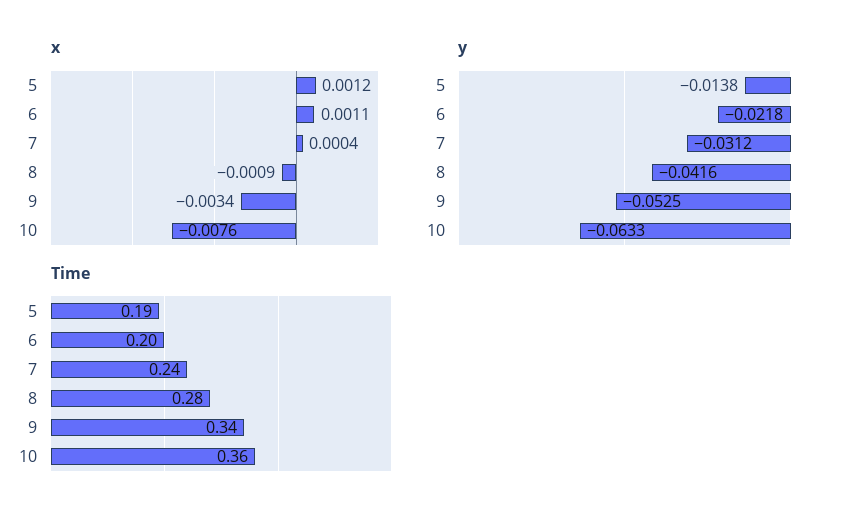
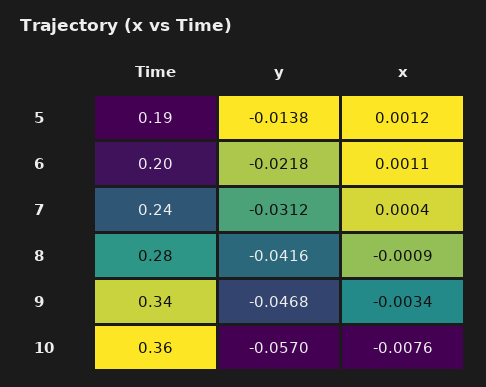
y, 9: -0.0525 -> -0.0468
y, 10: -0.0633 -> -0.057

